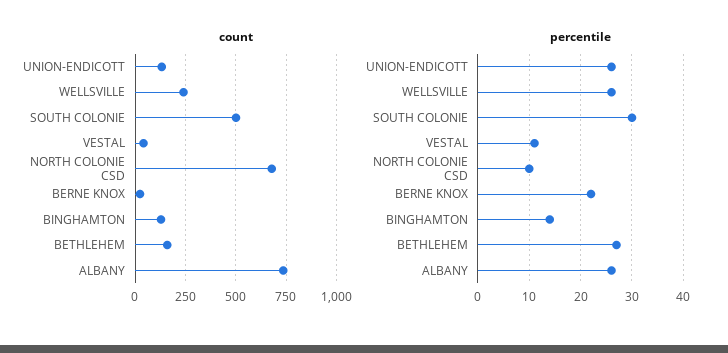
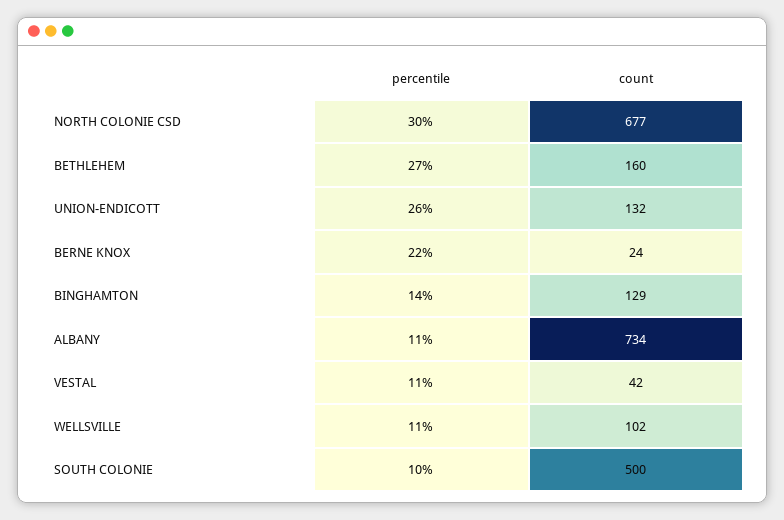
count, WELLSVILLE: 250 -> 102
percentile, WELLSVILLE: 25 -> 11
percentile, SOUTH COLONIE: 30 -> 10
percentile, NORTH COLONIE CSD: 10 -> 30
percentile, ALBANY: 25 -> 11

